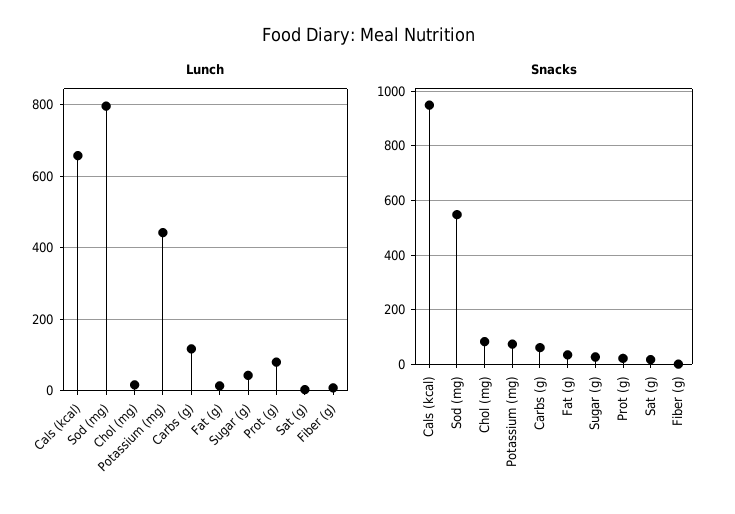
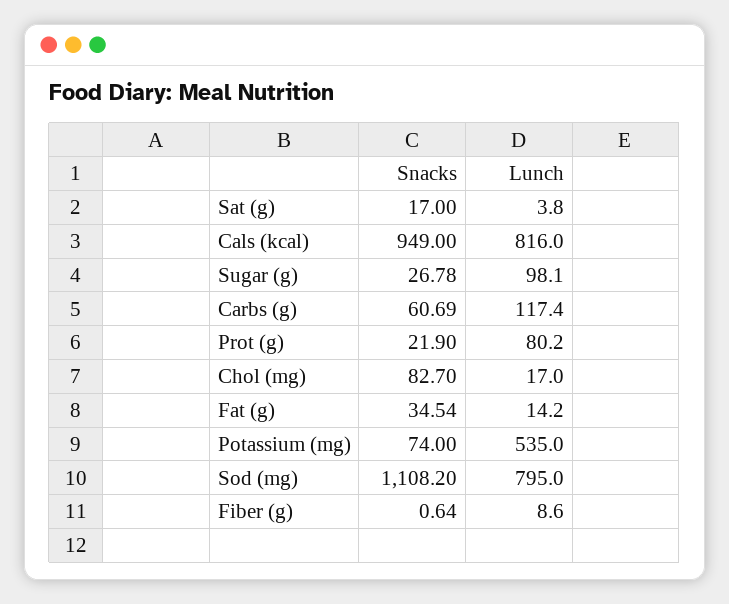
Lunch, Cals (kcal): 660 -> 816
Lunch, Potassium (mg): 440 -> 535
Lunch, Sugar (g): 40 -> 98.1
Snacks, Sod (mg): 550 -> 1108.2

